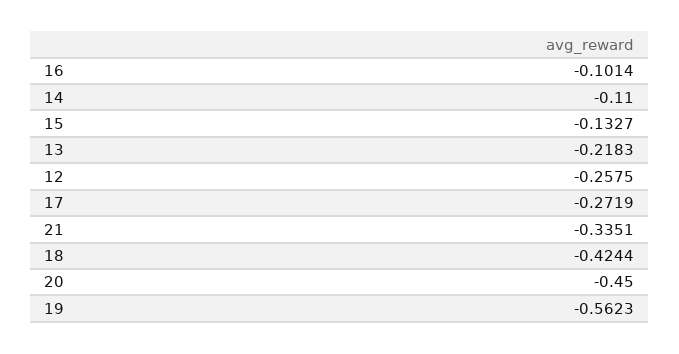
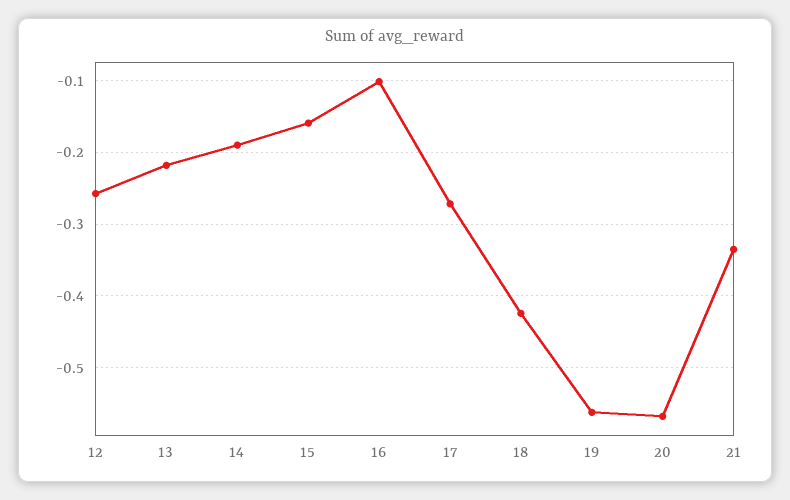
14: -0.11 -> -0.19
15: -0.1327 -> -0.16
20: -0.45 -> -0.57

